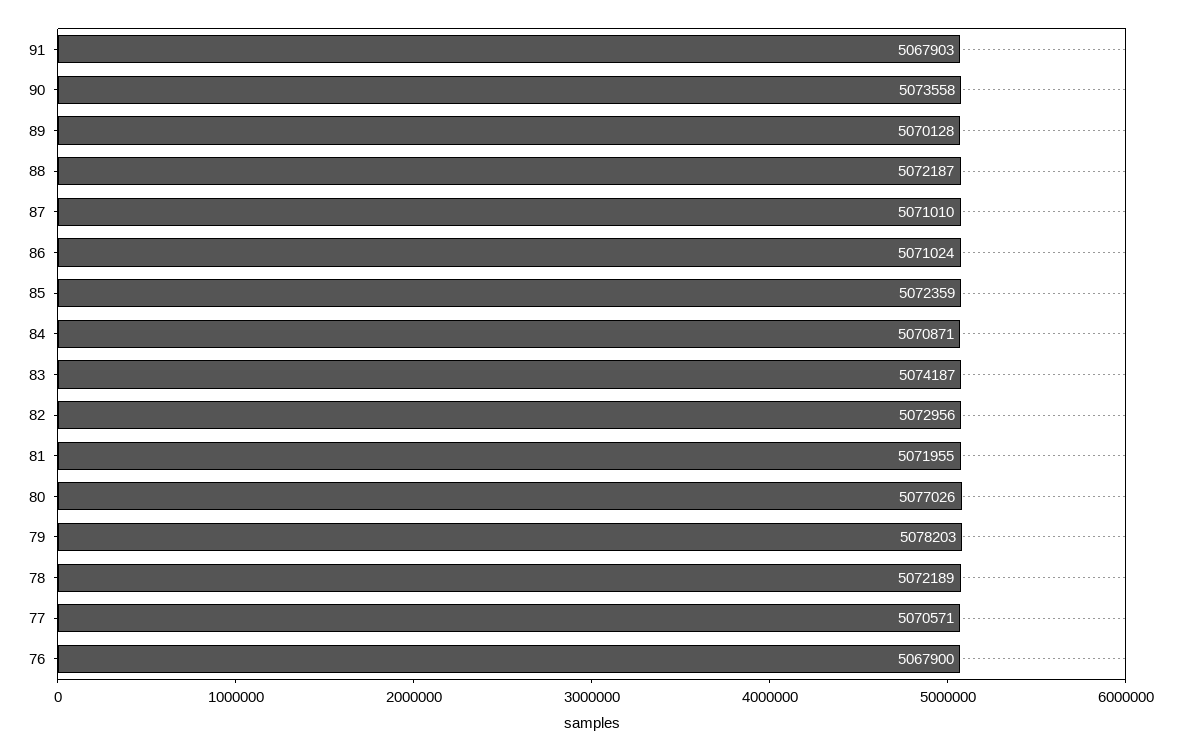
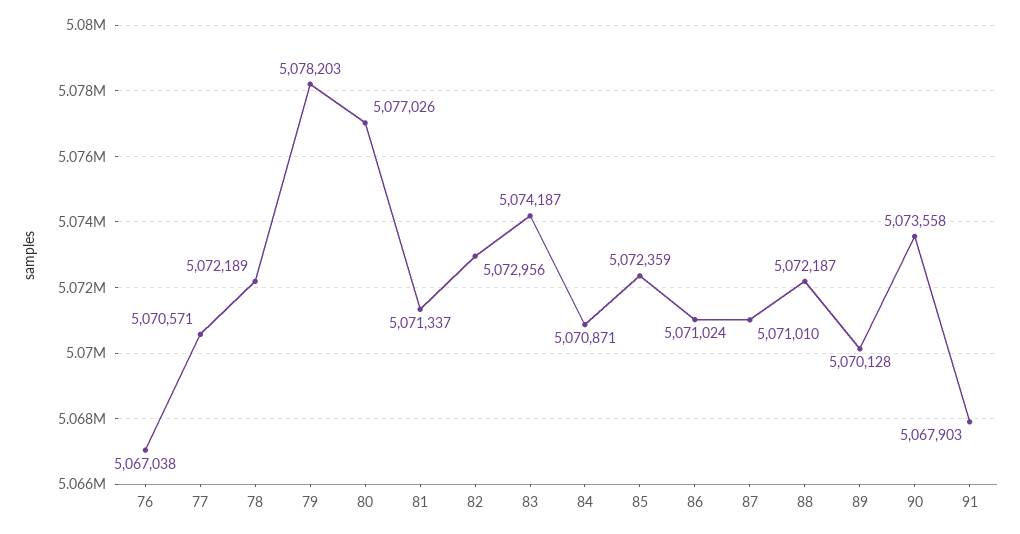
81: 5071955 -> 5071337
76: 5067900 -> 5067038

